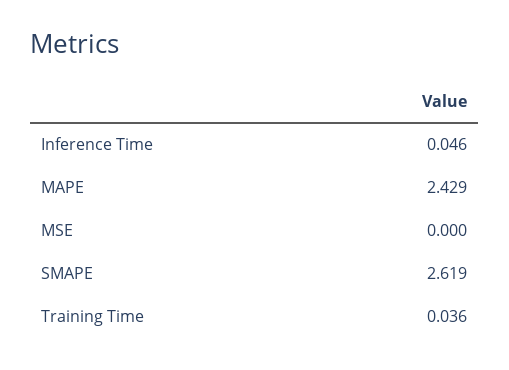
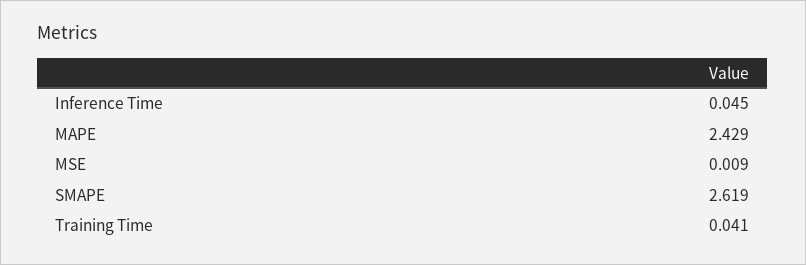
Inference Time: 0.046 -> 0.045
MSE: 0 -> 0.009
Training Time: 0.036 -> 0.041

